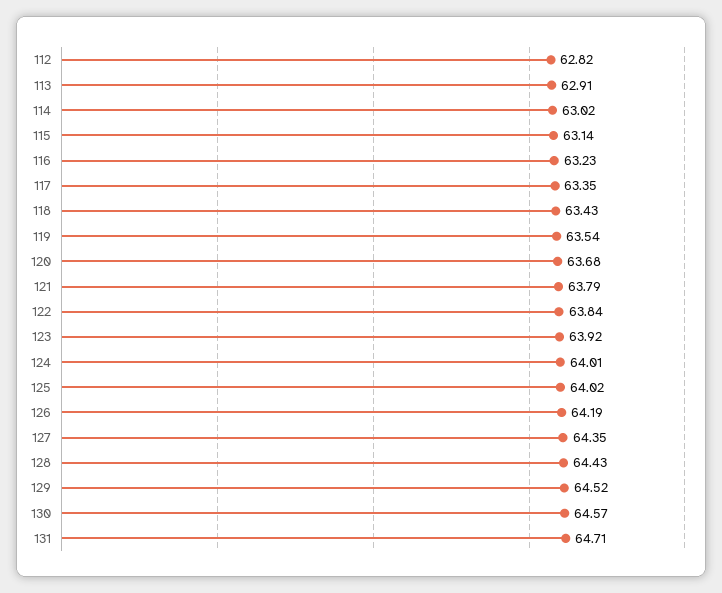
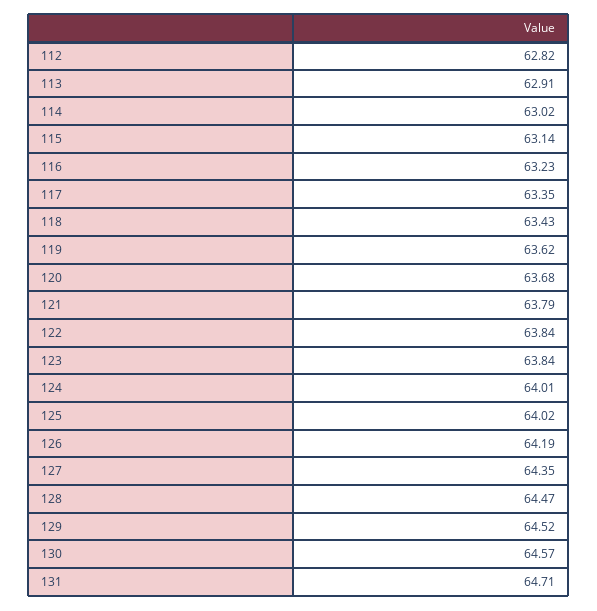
119: 63.54 -> 63.62
123: 63.92 -> 63.84
128: 64.43 -> 64.47

